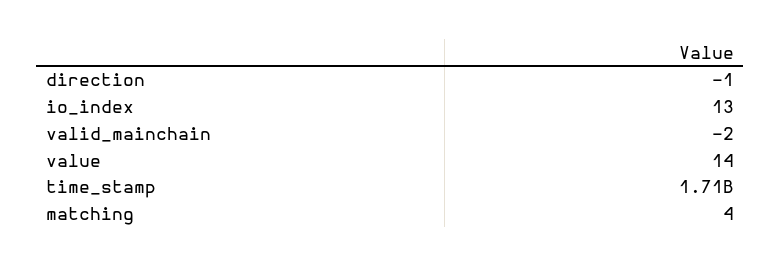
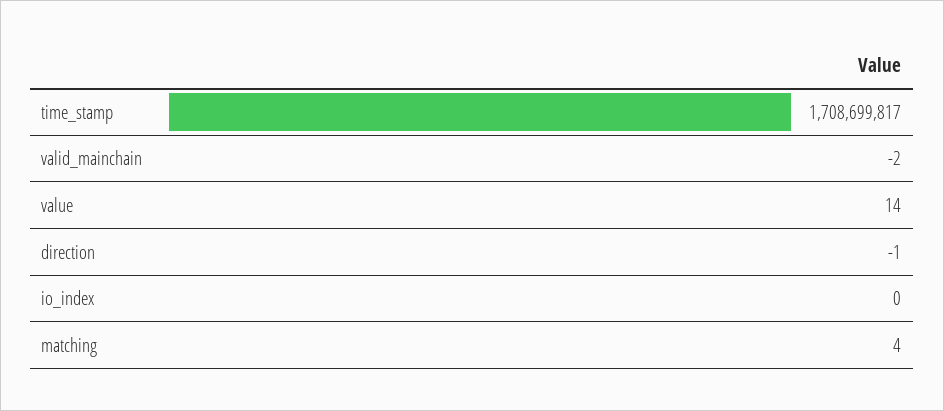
io_index: 13 -> 0

